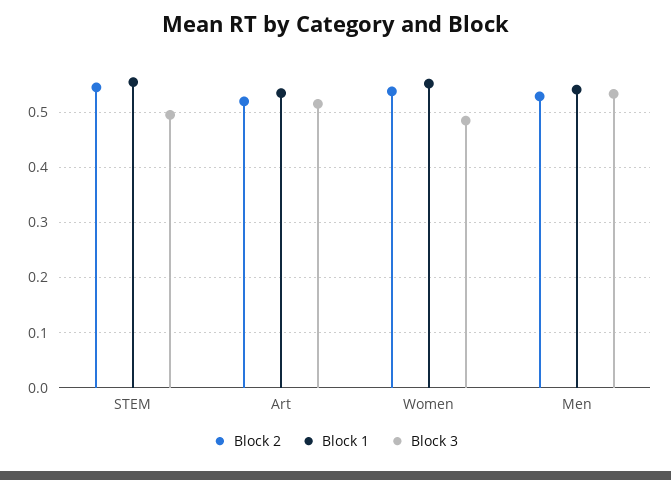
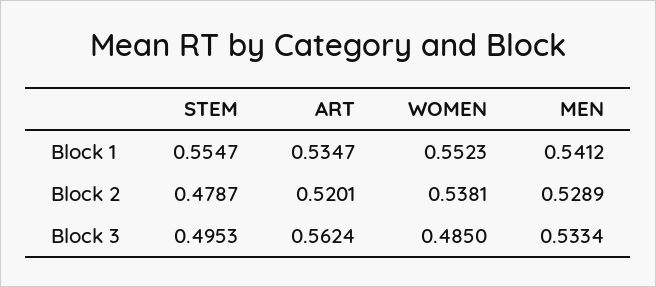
Block 2, STEM: 0.54 -> 0.4787
Block 3, Art: 0.52 -> 0.5624

